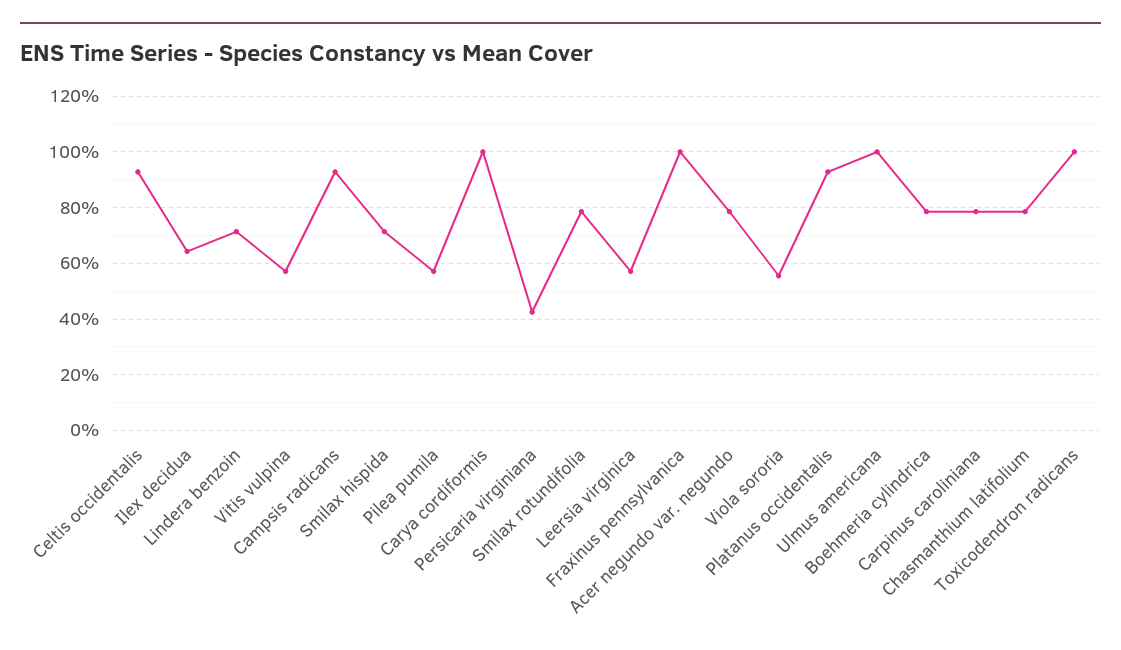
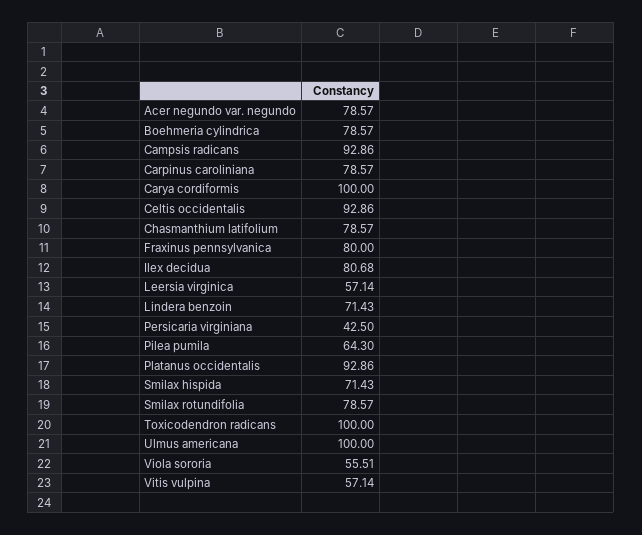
Ilex decidua: 65 -> 80.68
Pilea pumila: 57.5 -> 64.3
Fraxinus pennsylvanica: 100 -> 80

